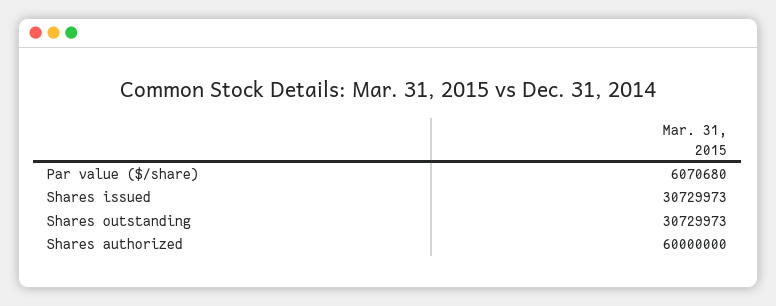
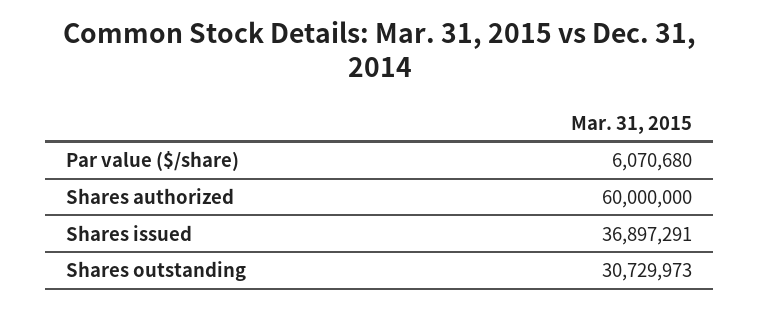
Shares issued: 30729973 -> 36897291

